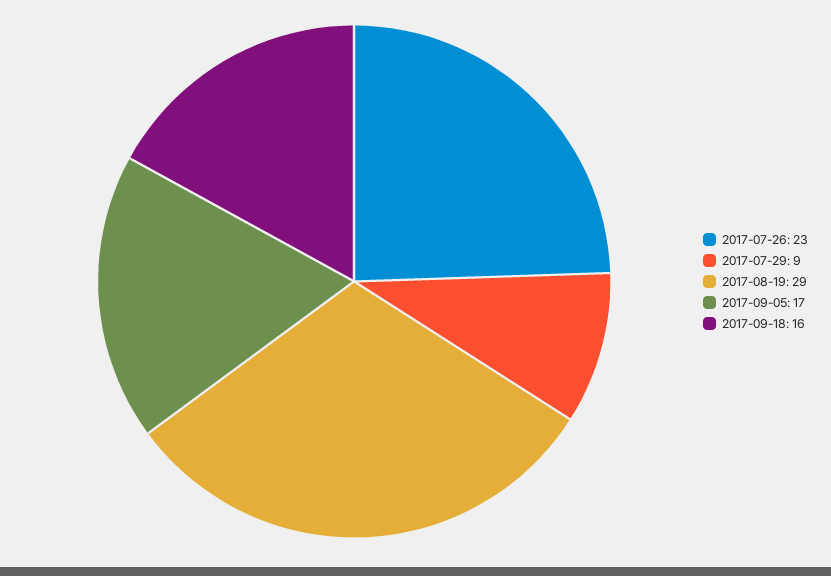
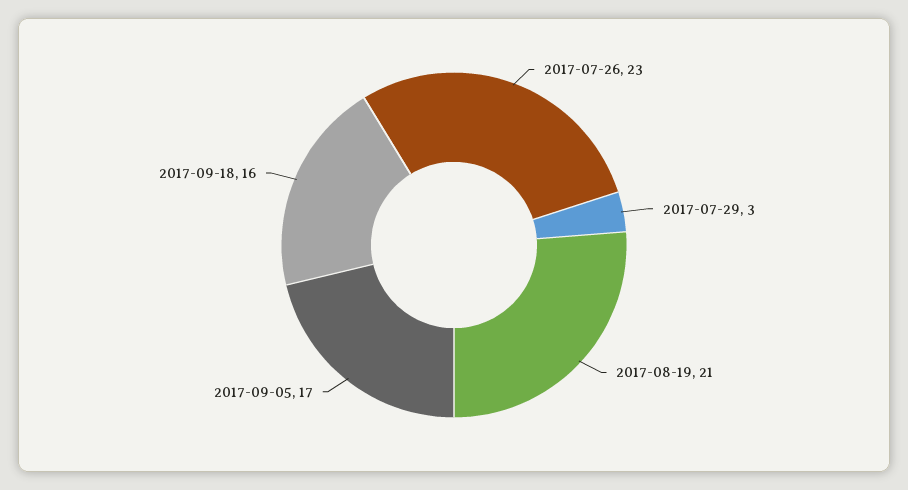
2017-07-29: 9 -> 3
2017-08-19: 29 -> 21

